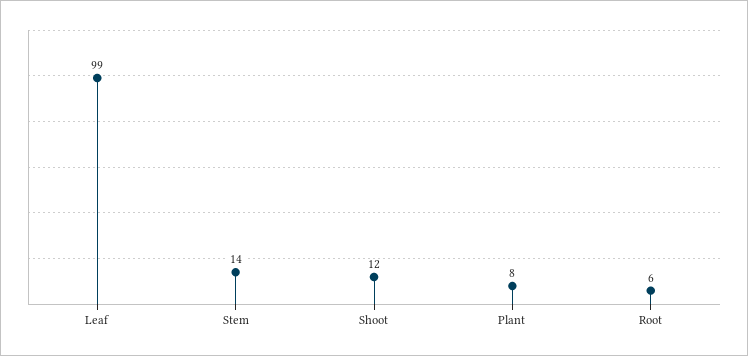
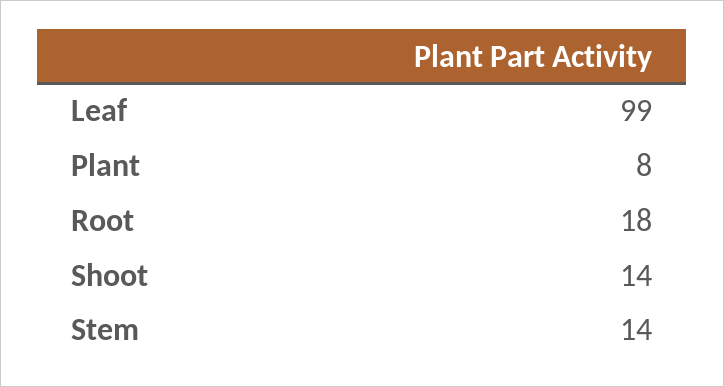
Shoot: 12 -> 14
Root: 6 -> 18

